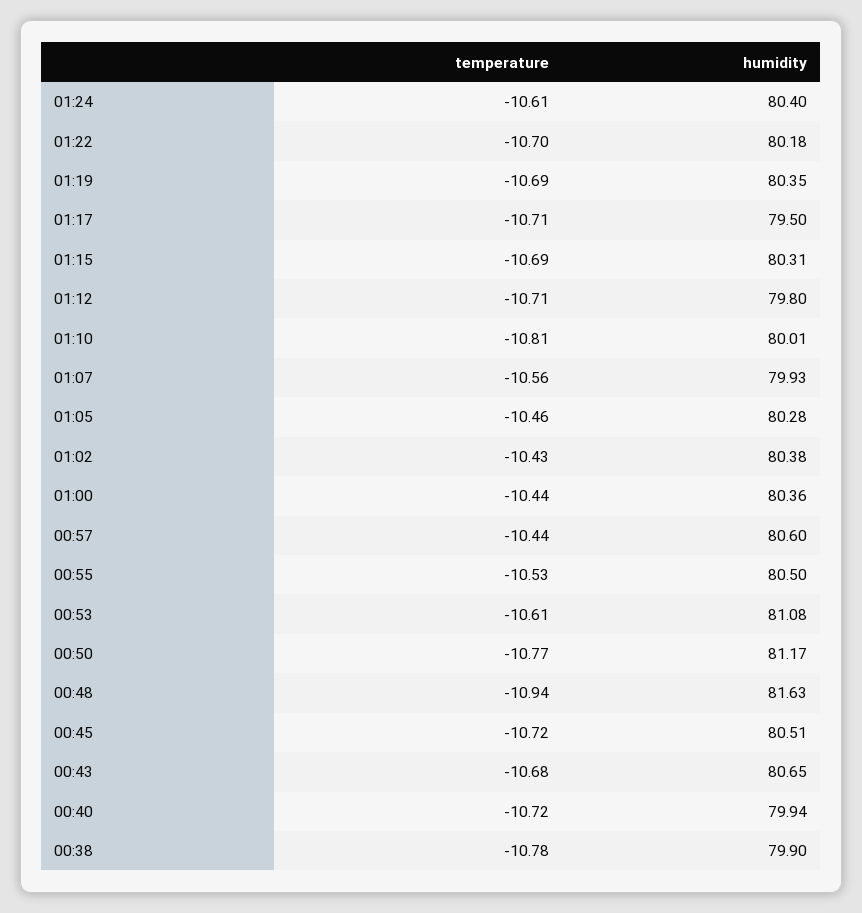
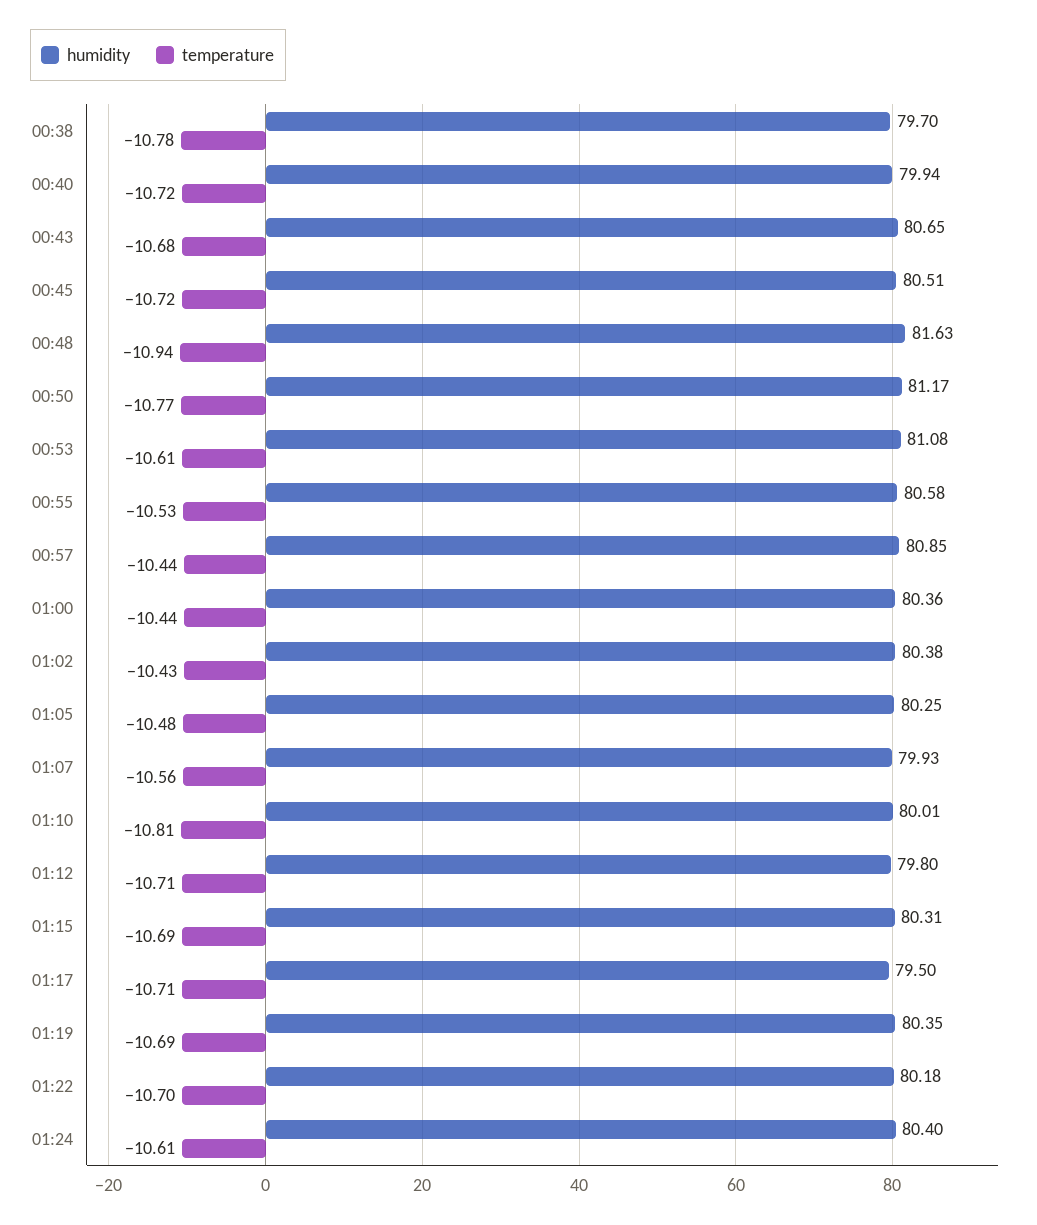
temperature, 01:05: -10.46 -> -10.48
humidity, 01:05: 80.28 -> 80.25
humidity, 00:57: 80.6 -> 80.85
humidity, 00:55: 80.5 -> 80.58
humidity, 00:38: 79.9 -> 79.7

